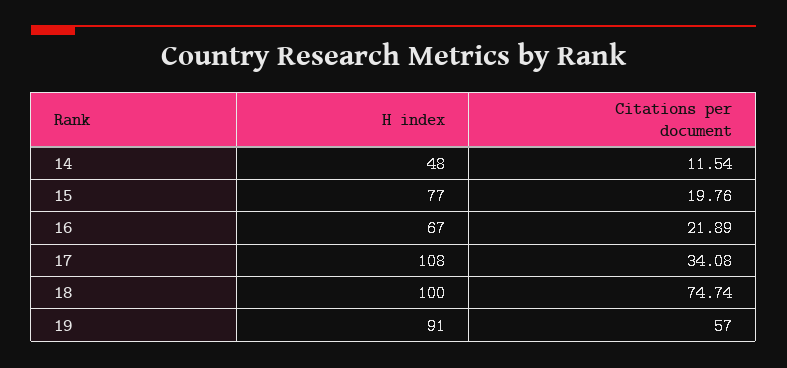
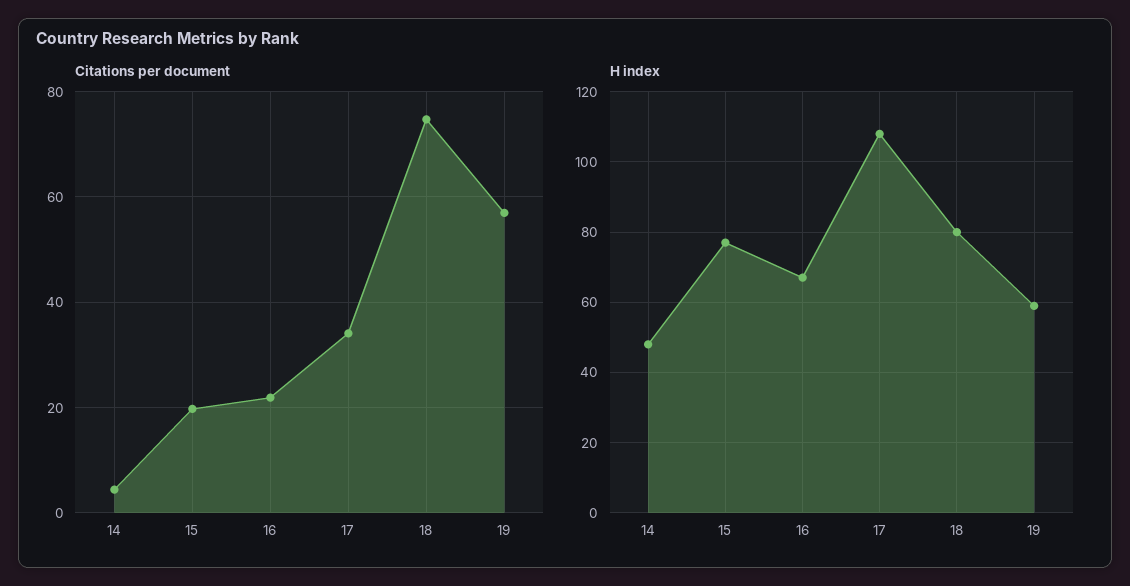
Citations per document, 14: 11.54 -> 4
H index, 18: 100 -> 80
H index, 19: 91 -> 60

